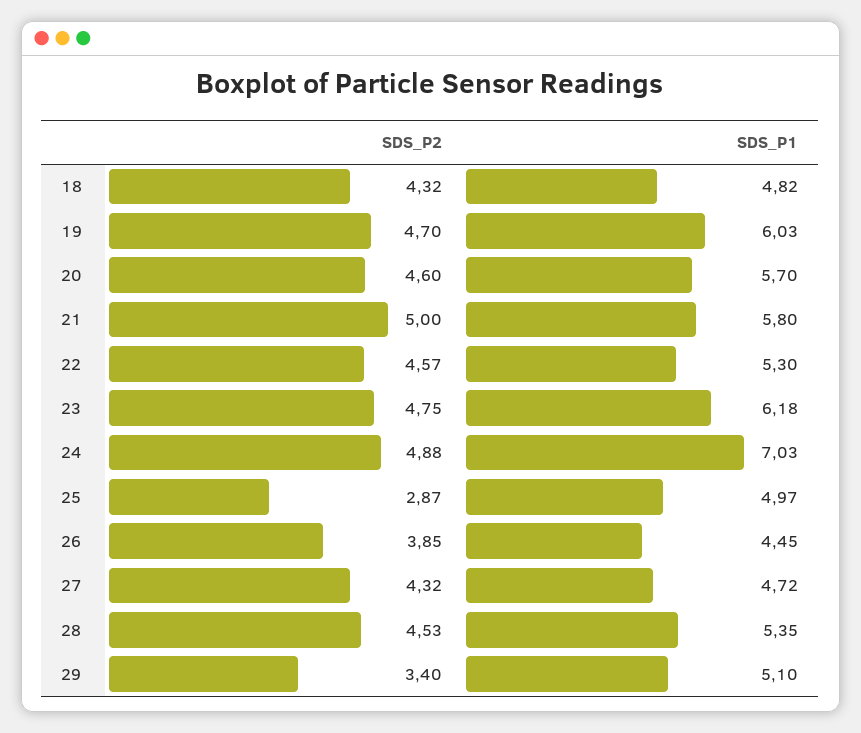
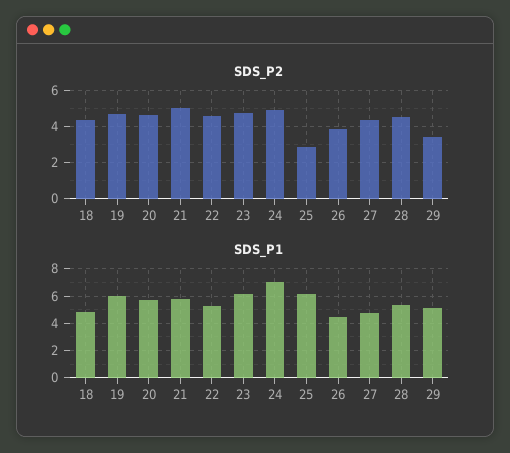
SDS_P1, 25: 4.97 -> 6

